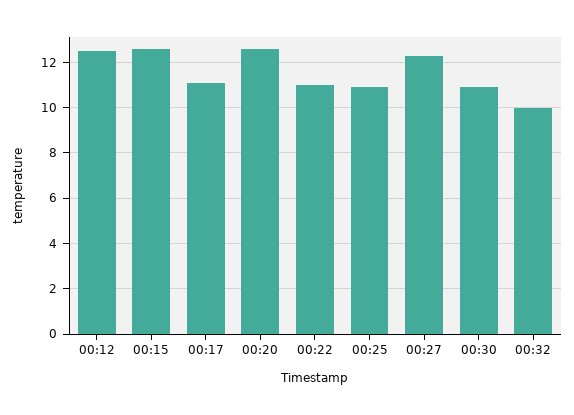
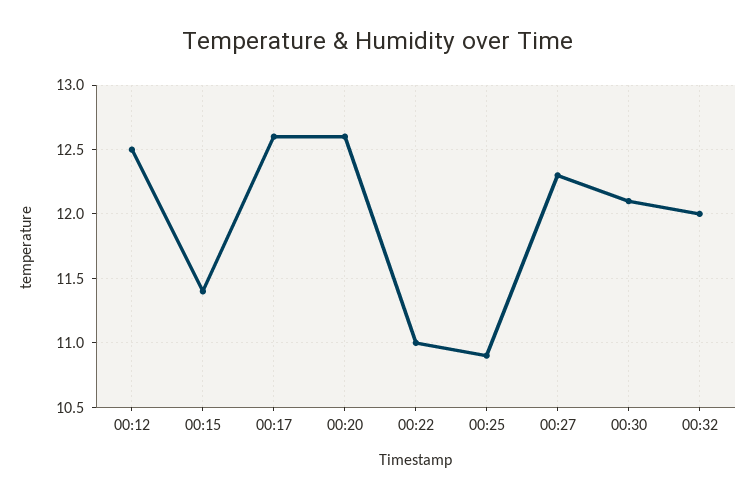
00:15: 12.5 -> 11.4
00:17: 11 -> 12.6
00:30: 11 -> 12.1
00:32: 10 -> 12

